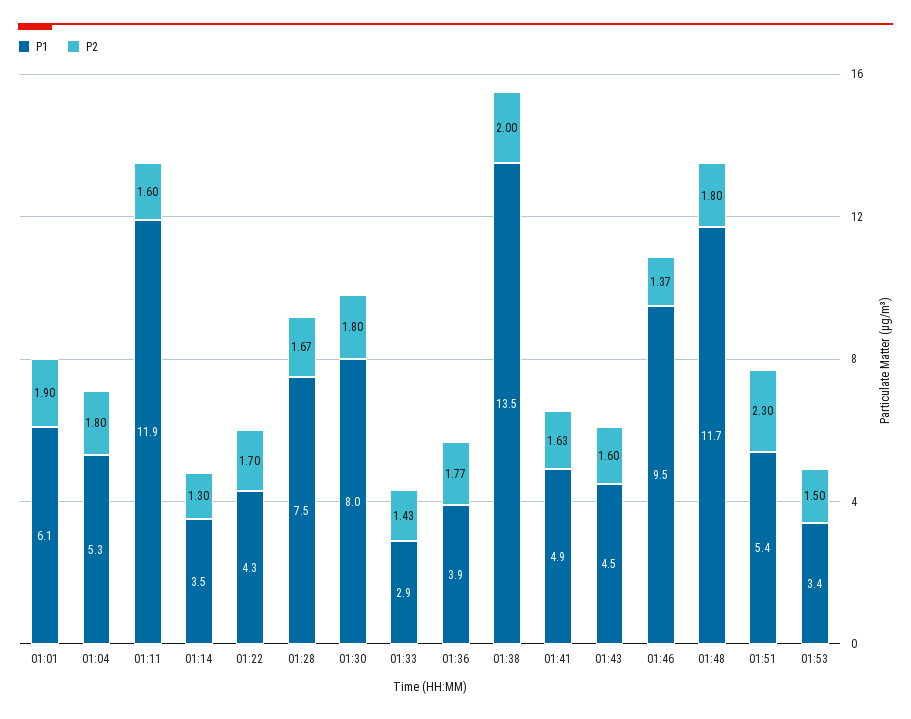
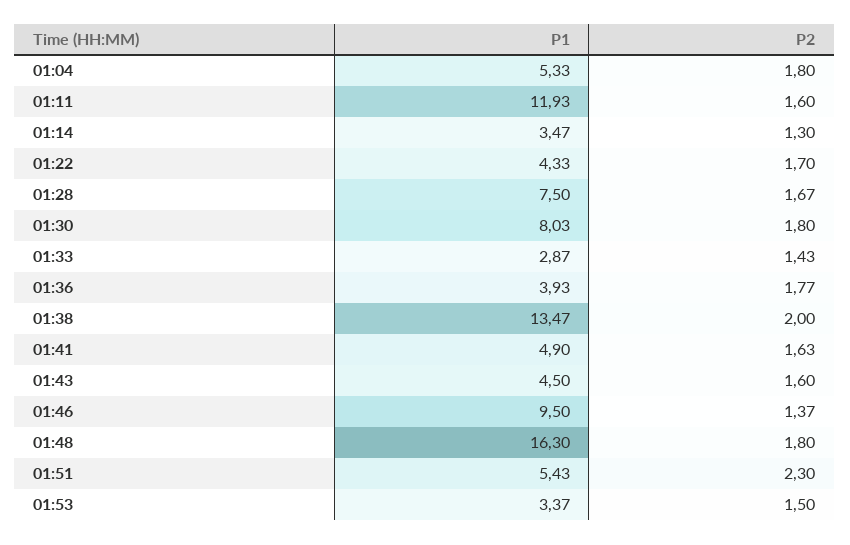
P1, 01:01: 6.1 -> none
P2, 01:01: 1.9 -> none
P1, 01:48: 11.7 -> 16.3

